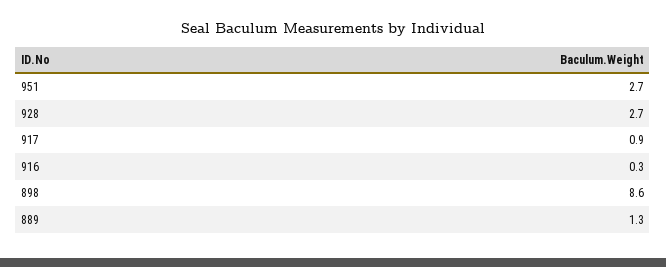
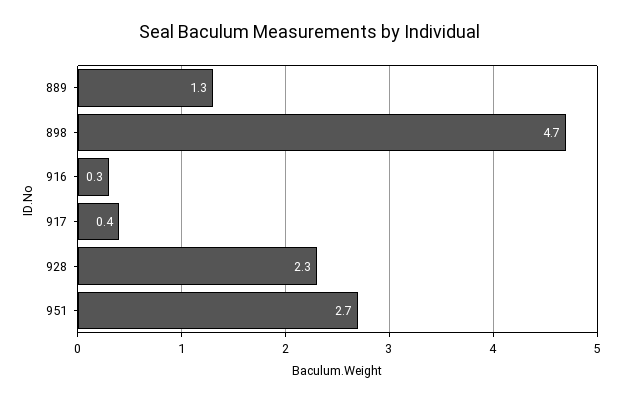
928: 2.7 -> 2.3
917: 0.9 -> 0.4
898: 8.6 -> 4.7

